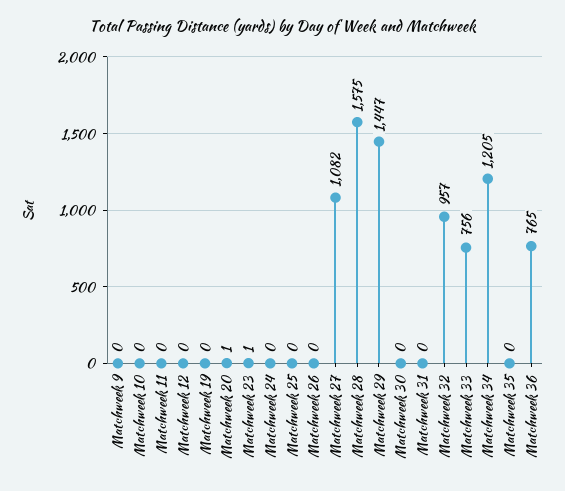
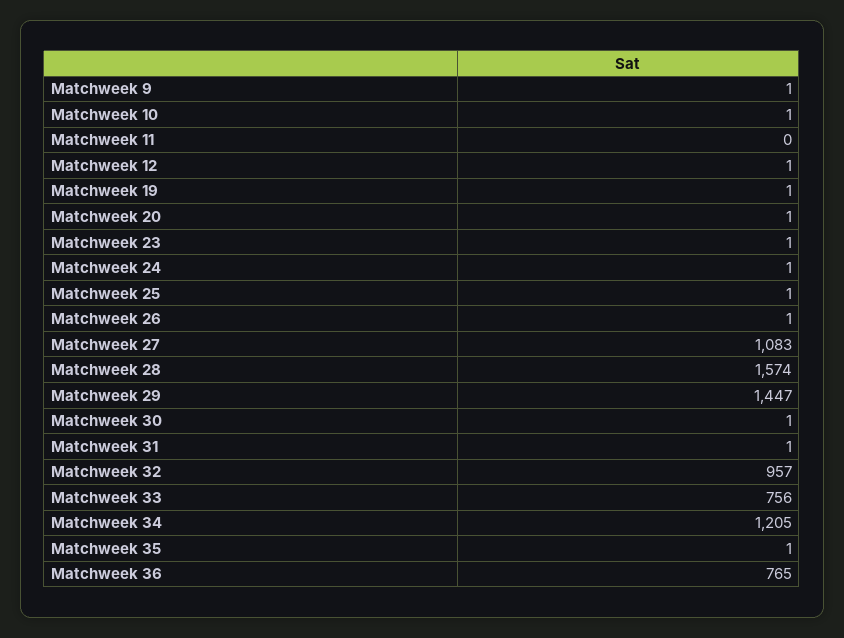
Matchweek 9: 0 -> 1
Matchweek 10: 0 -> 1
Matchweek 12: 0 -> 1
Matchweek 19: 0 -> 1
Matchweek 24: 0 -> 1
Matchweek 25: 0 -> 1
Matchweek 26: 0 -> 1
Matchweek 27: 1082 -> 1083
Matchweek 28: 1575 -> 1574
Matchweek 30: 0 -> 1
Matchweek 31: 0 -> 1
Matchweek 35: 0 -> 1

